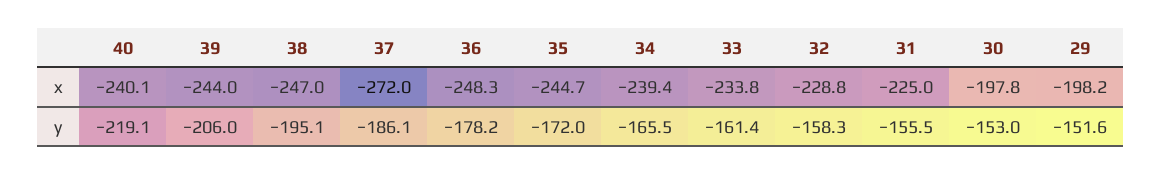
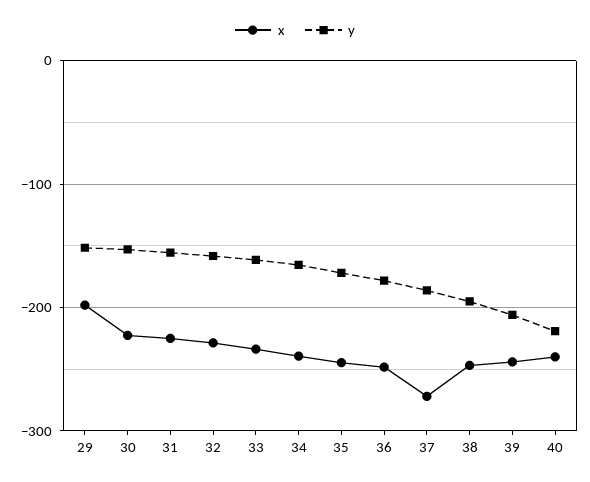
x, 30: -197.8 -> -220

